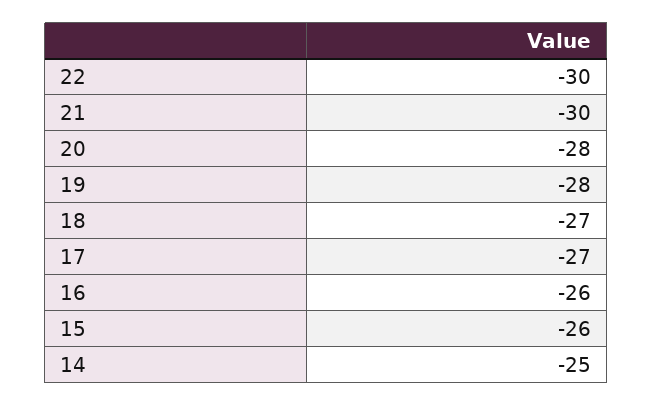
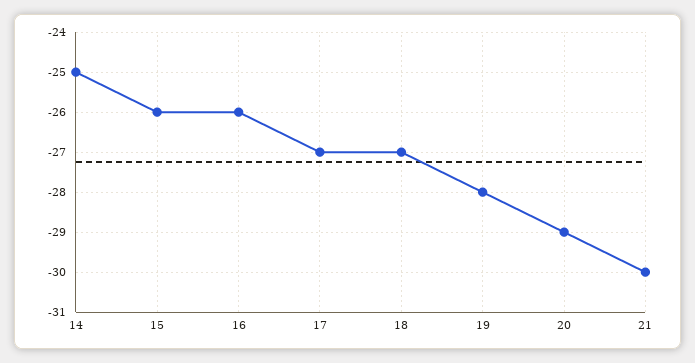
22: -30 -> none
20: -28 -> -29

